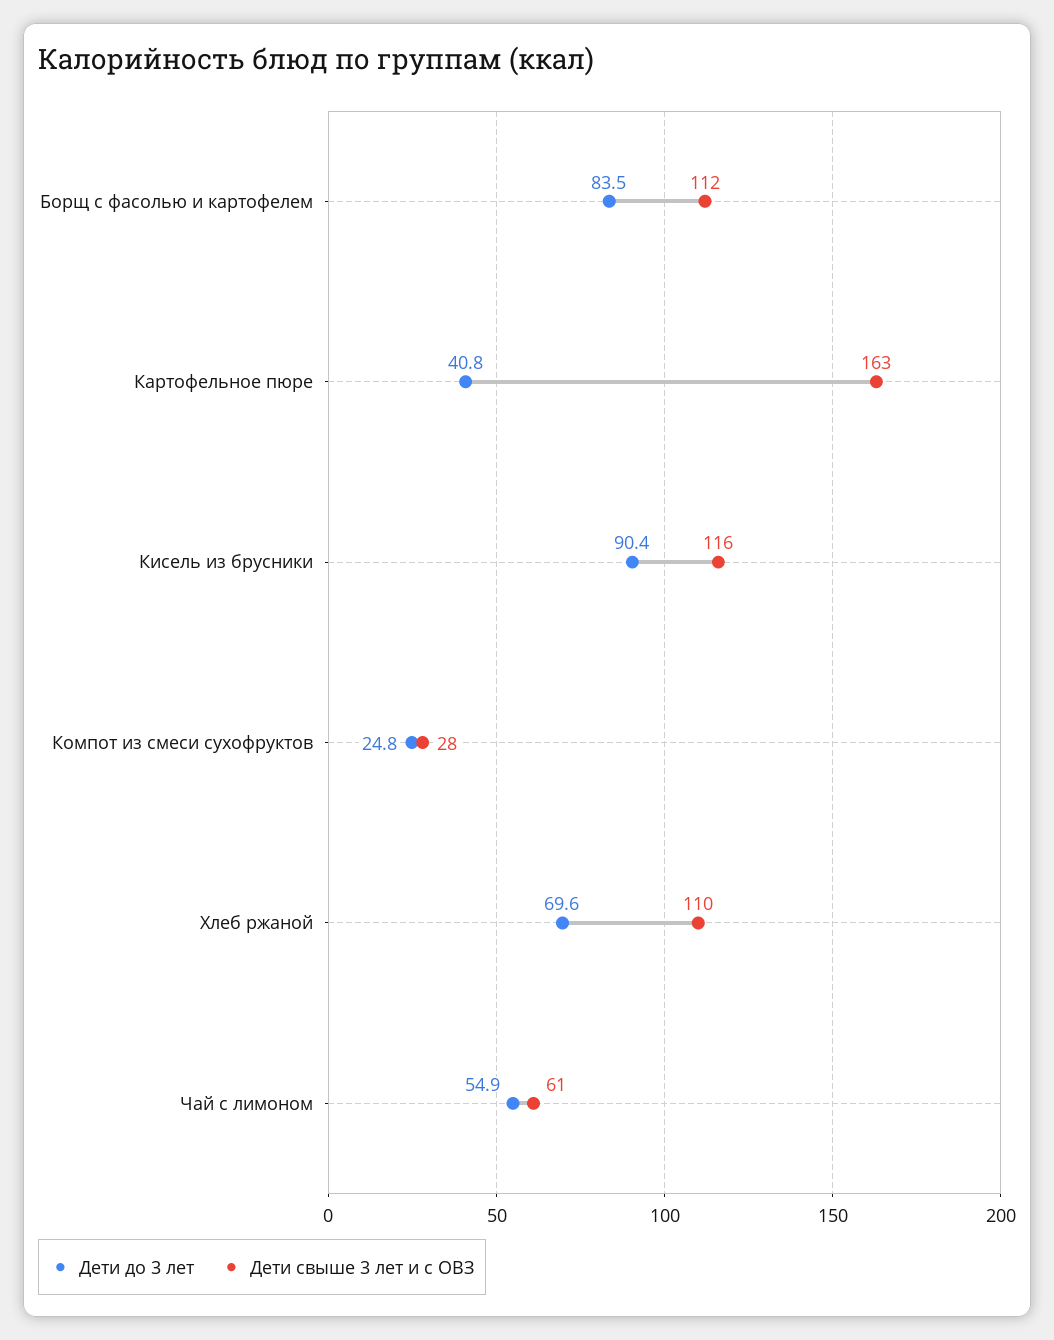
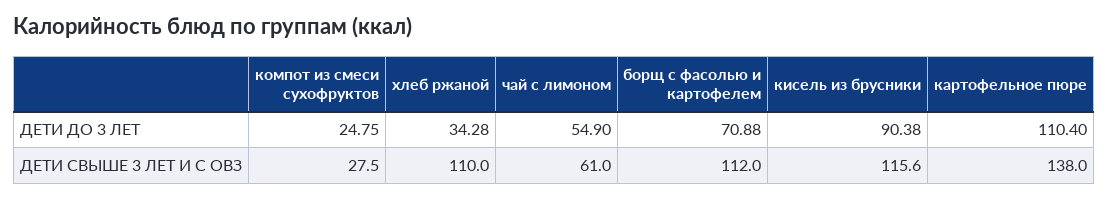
Дети до 3 лет, Борщ с фасолью и картофелем: 83.5 -> 70.88
Дети до 3 лет, Картофельное пюре: 40.8 -> 110.4
Дети свыше 3 лет и с ОВЗ, Картофельное пюре: 163 -> 138
Дети до 3 лет, Хлеб ржаной: 69.6 -> 34.28

